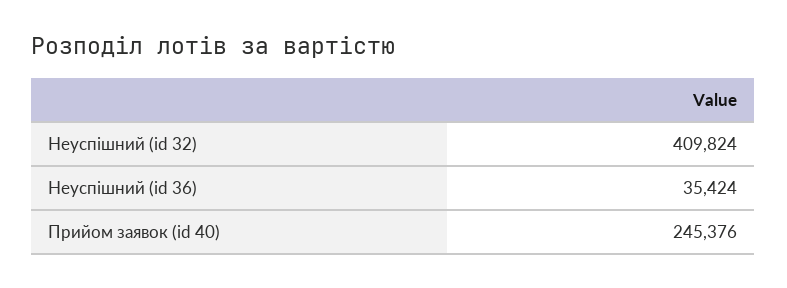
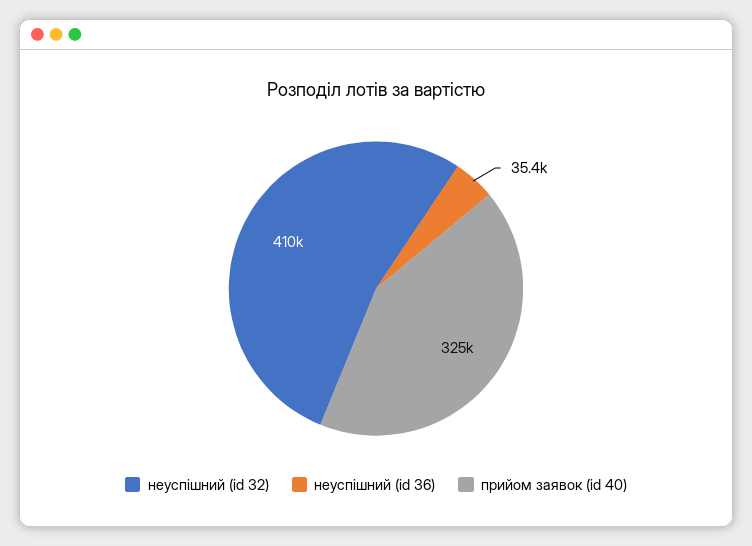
Прийом заявок (id 40): 245376 -> 325000

